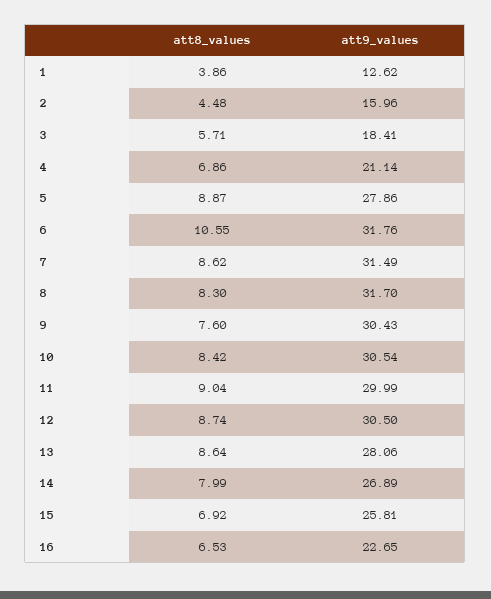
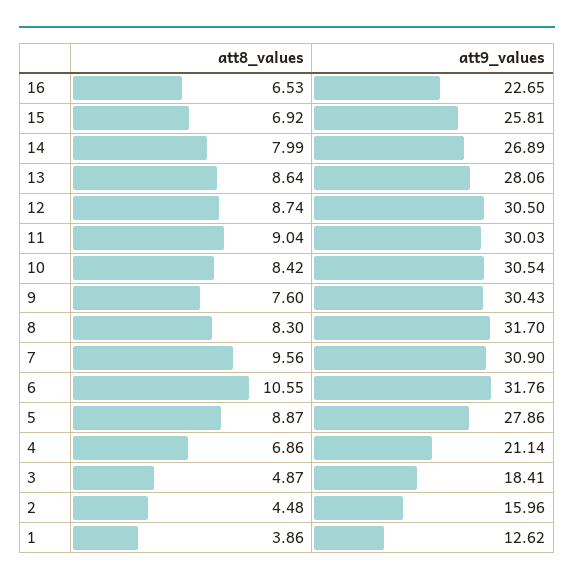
att8_values, 3: 5.71 -> 4.87
att8_values, 7: 8.62 -> 9.56
att9_values, 7: 31.49 -> 30.9
att9_values, 11: 29.99 -> 30.03

